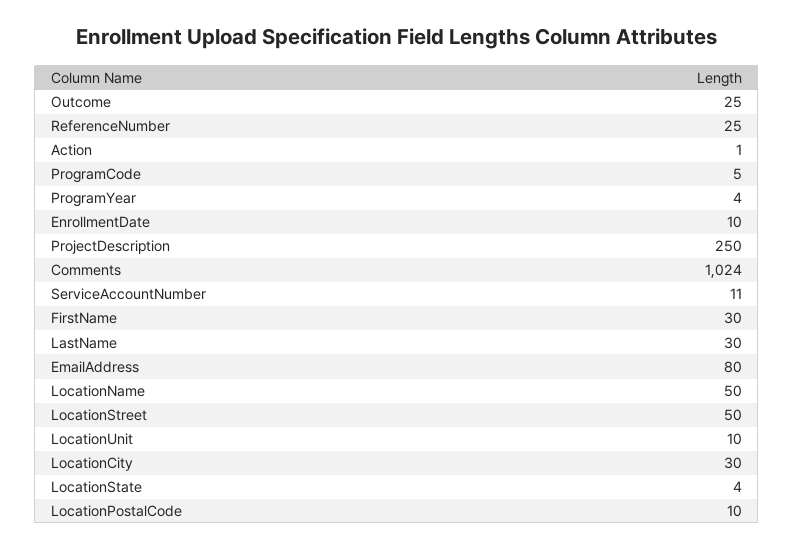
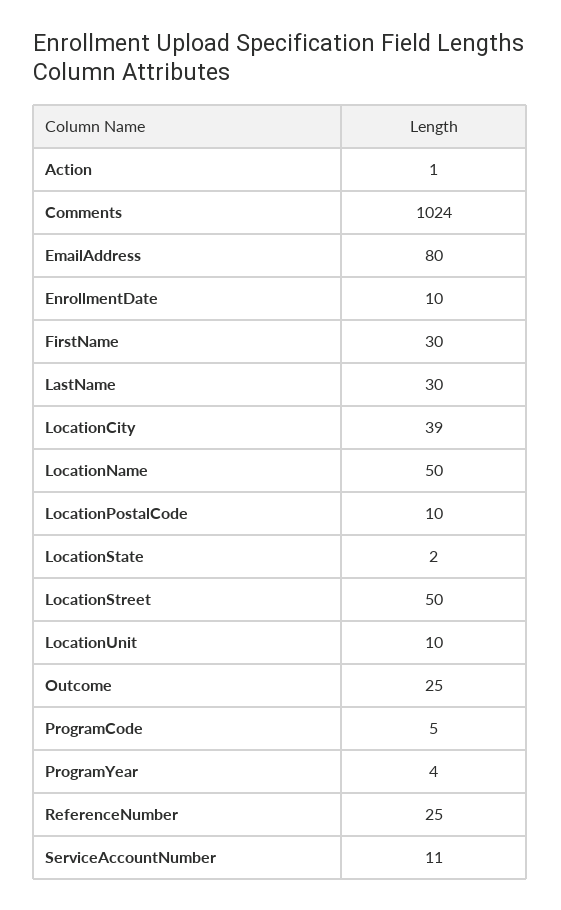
ProjectDescription: 250 -> none
LocationCity: 30 -> 39
LocationState: 4 -> 2

